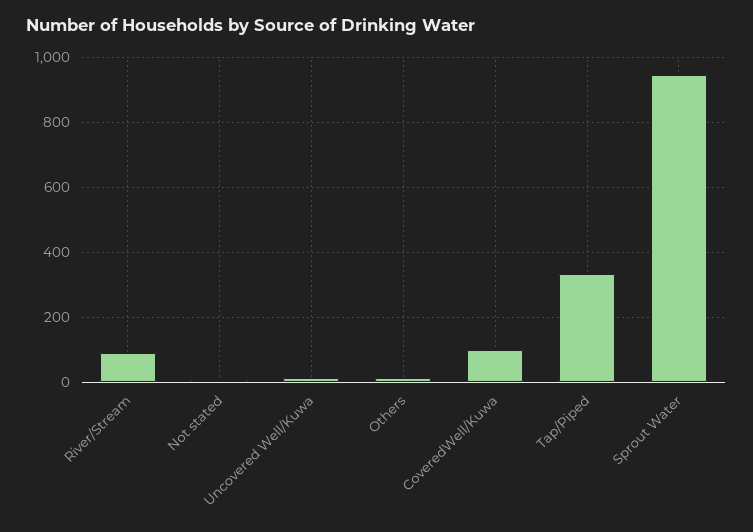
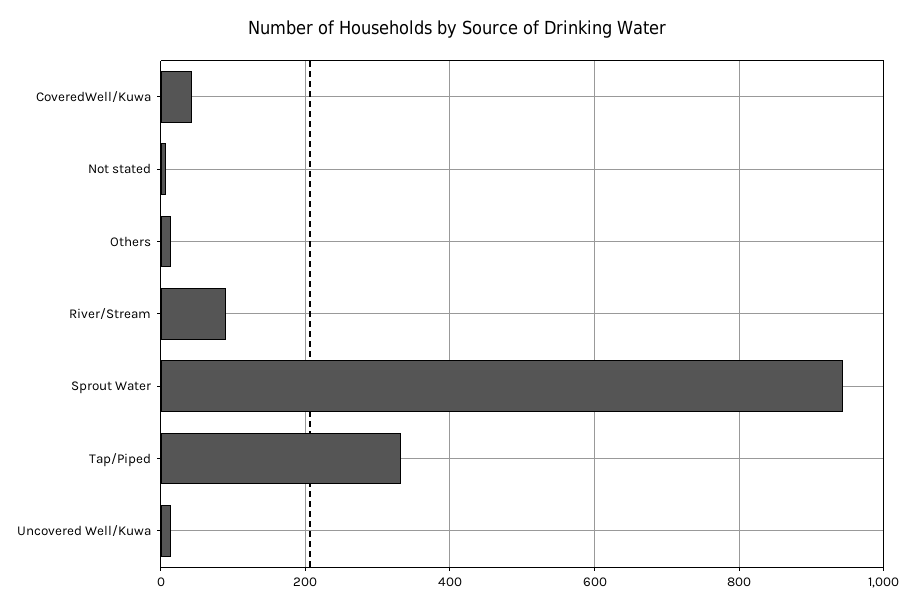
CoveredWell/Kuwa: 100 -> 40

